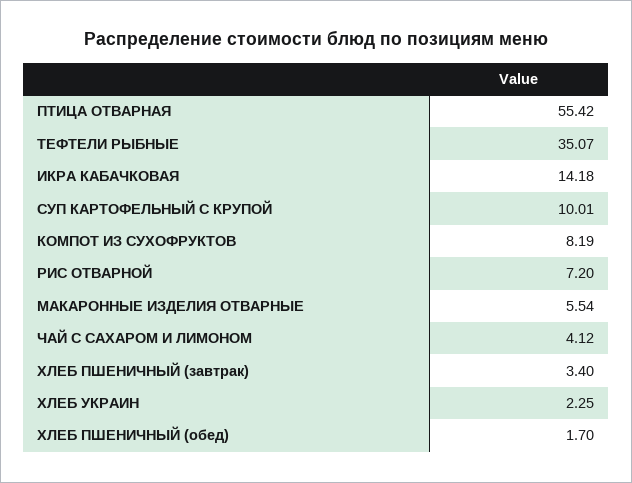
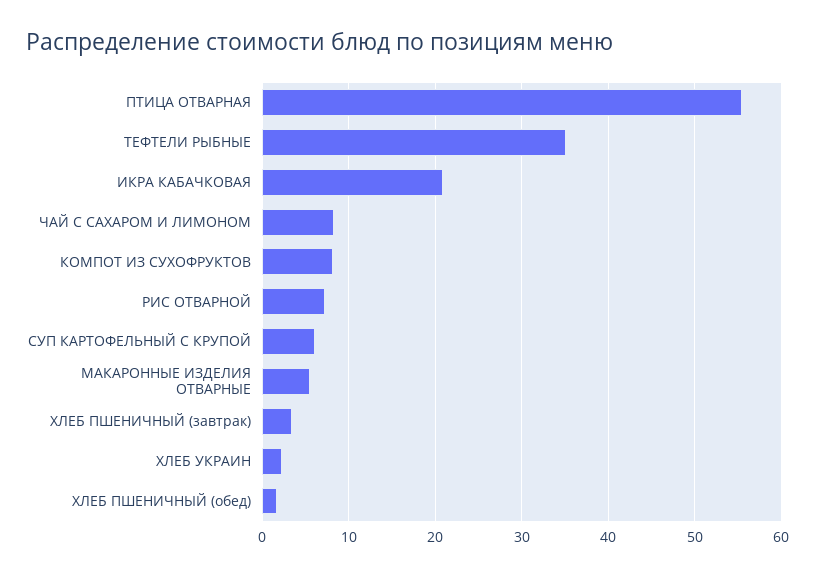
ИКРА КАБАЧКОВАЯ: 14.18 -> 21
СУП КАРТОФЕЛЬНЫЙ С КРУПОЙ: 10.01 -> 6
ЧАЙ С САХАРОМ И ЛИМОНОМ: 4.12 -> 8

